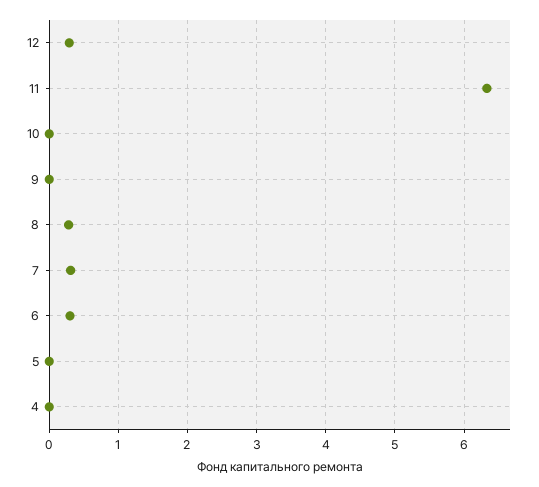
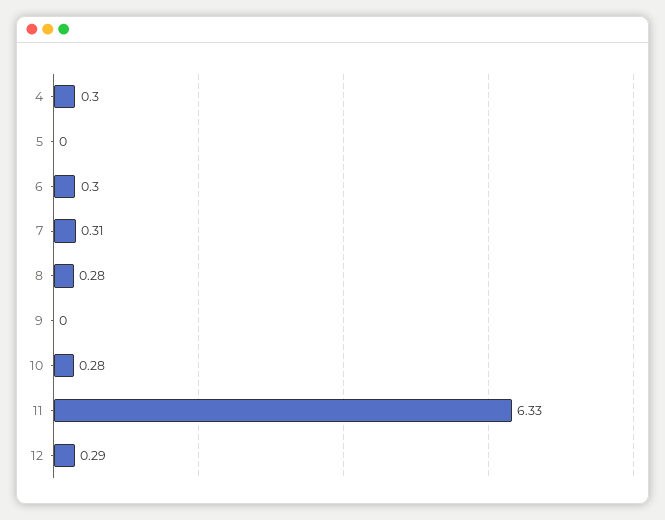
10: 0 -> 0.28
4: 0 -> 0.3

